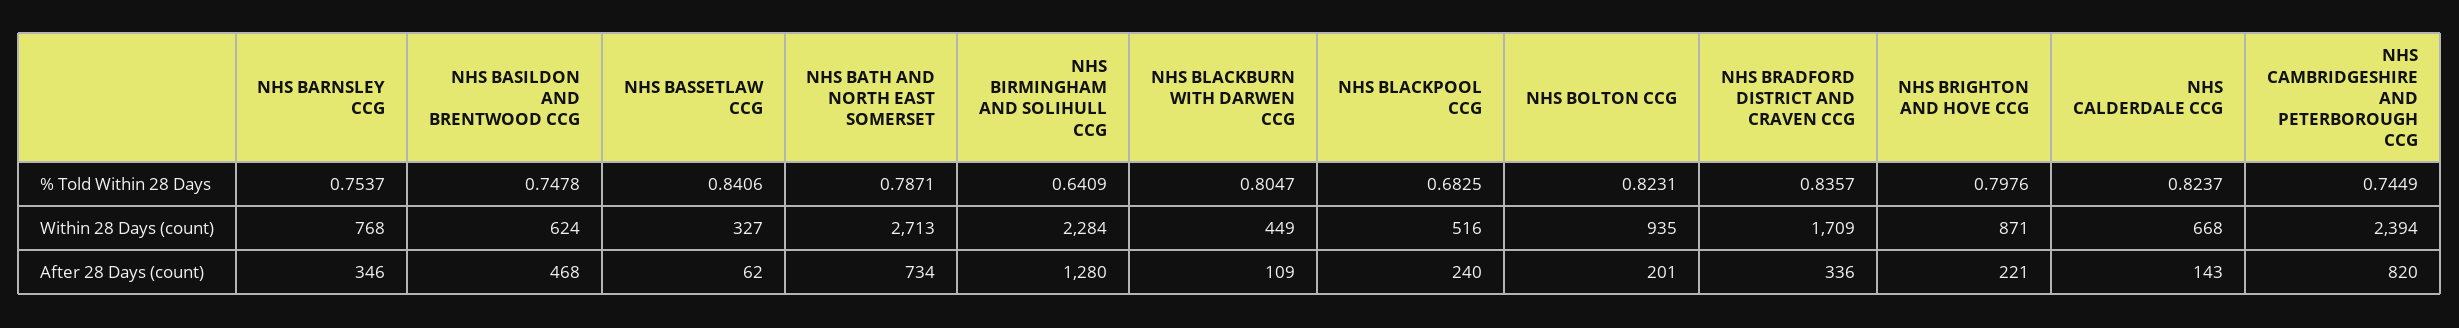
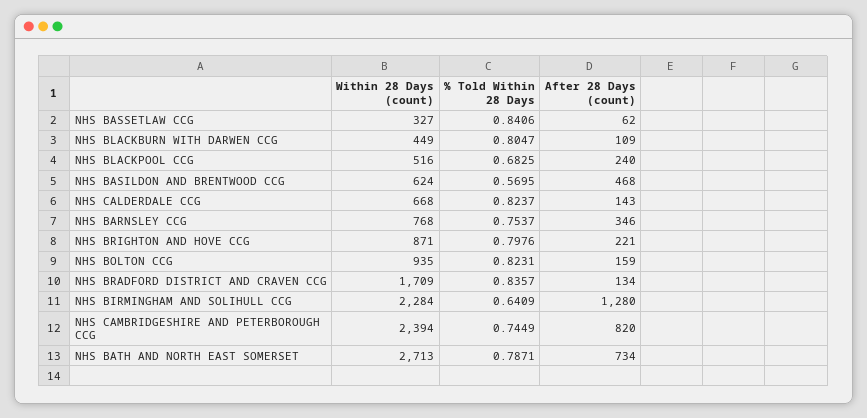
NHS BASILDON AND BRENTWOOD CCG, % Told Within 28 Days: 0.7478 -> 0.5695
NHS BOLTON CCG, After 28 Days (count): 201 -> 159
NHS BRADFORD DISTRICT AND CRAVEN CCG, After 28 Days (count): 336 -> 134

